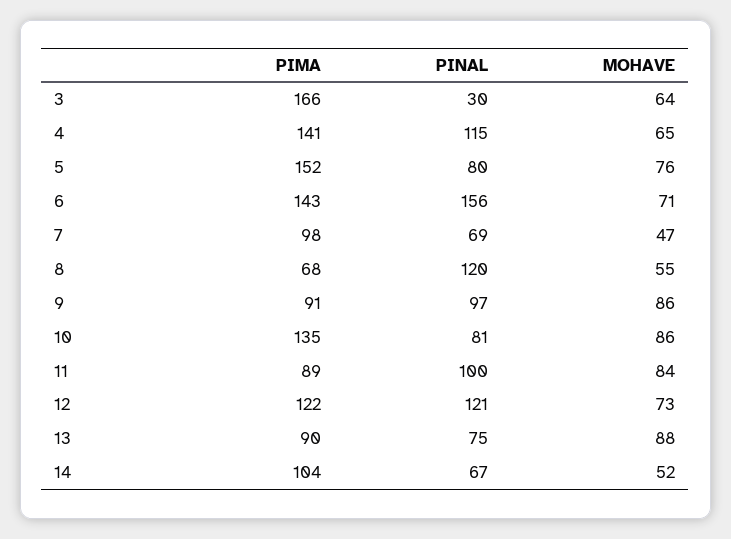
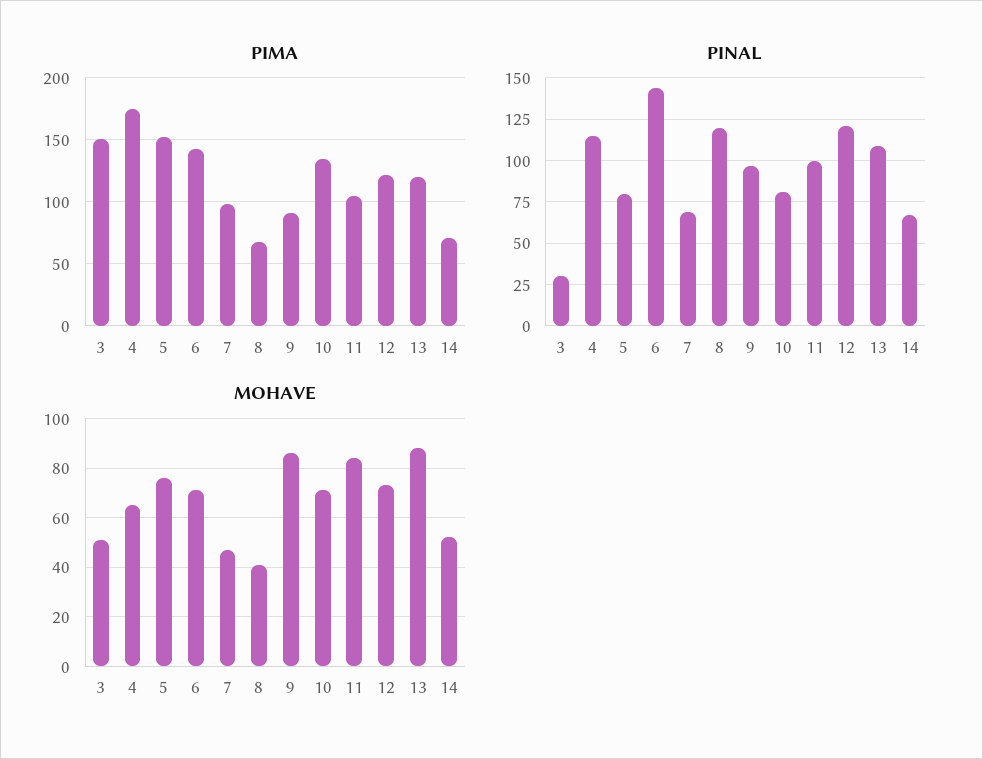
PIMA, 3: 166 -> 150
MOHAVE, 3: 64 -> 50
PIMA, 4: 141 -> 175
PINAL, 6: 156 -> 145
MOHAVE, 8: 55 -> 40
MOHAVE, 10: 86 -> 70
PIMA, 11: 89 -> 105
PIMA, 13: 90 -> 120
PINAL, 13: 75 -> 110
PIMA, 14: 104 -> 70

